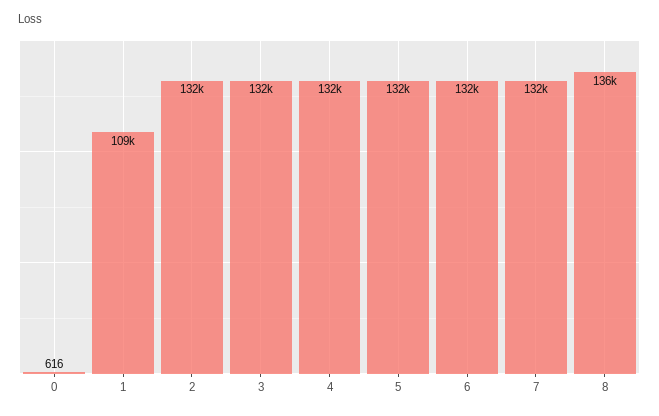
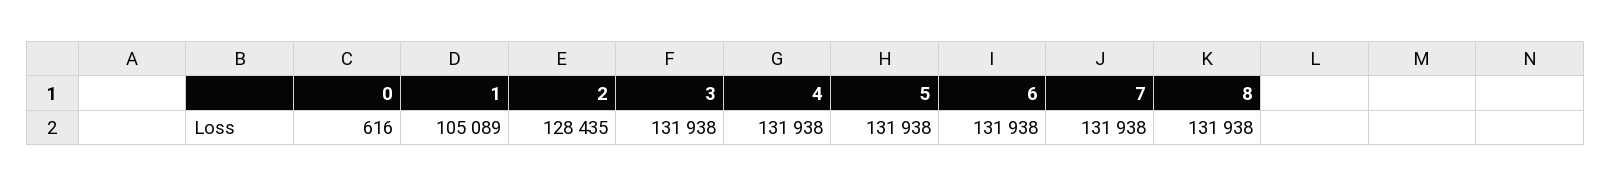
1: 109000 -> 105089
2: 132000 -> 128435
8: 136000 -> 131938

